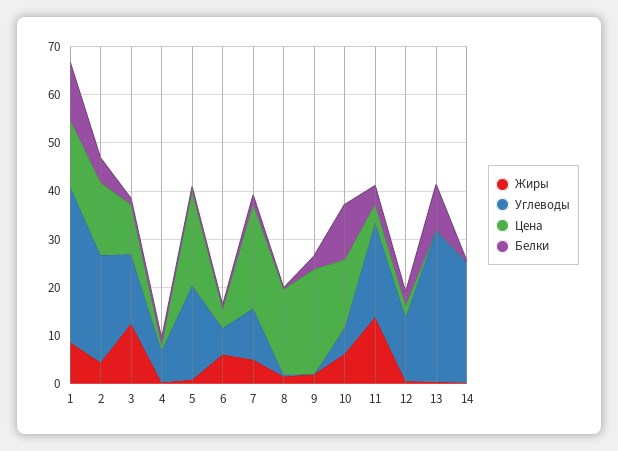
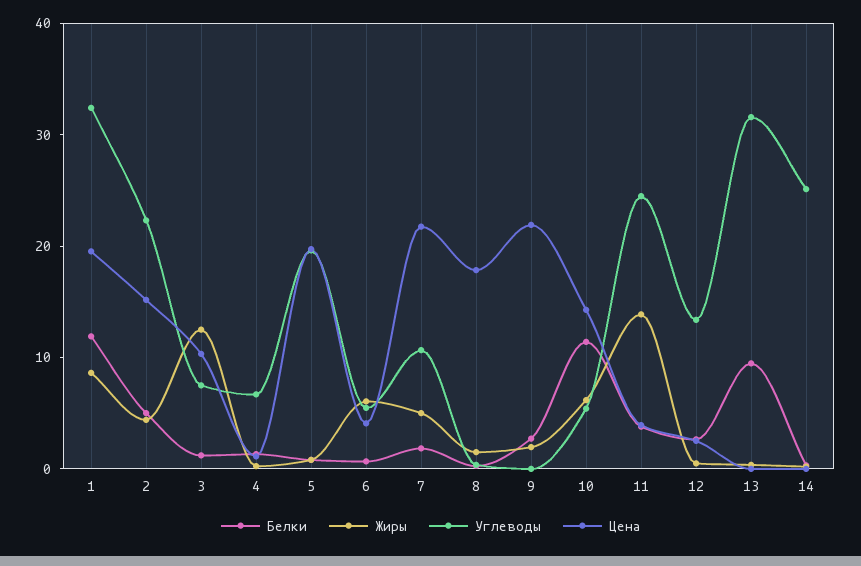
Цена, 1: 14 -> 20
Углеводы, 3: 14 -> 8
Углеводы, 11: 20 -> 24

